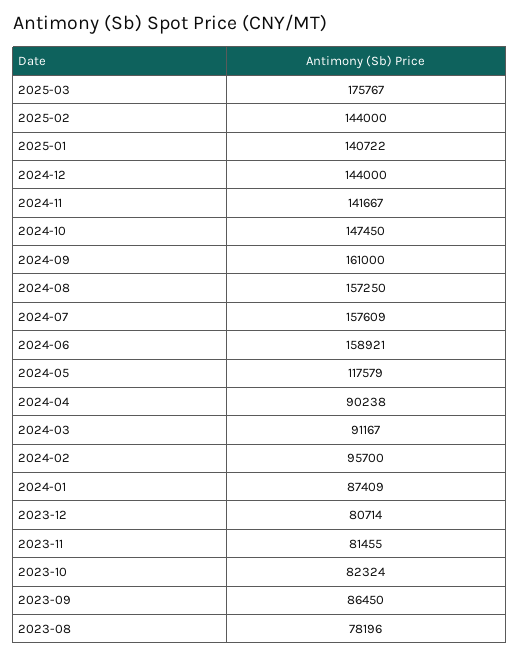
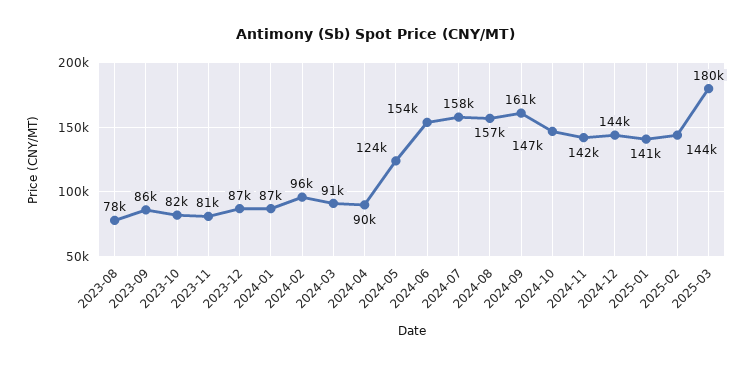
2025-03: 175767 -> 180000
2024-06: 158921 -> 154000
2024-05: 117579 -> 124000
2023-12: 80714 -> 87000

